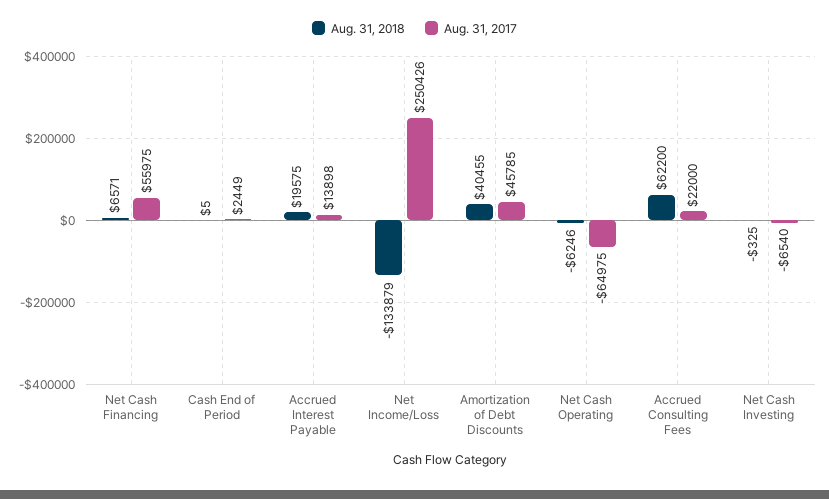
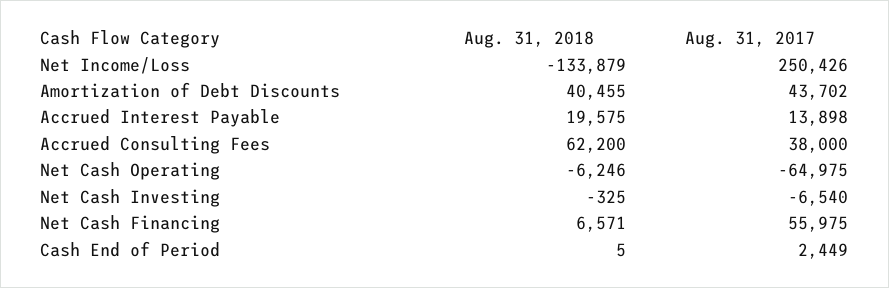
Aug. 31, 2017, Amortization of Debt Discounts: 45785 -> 43702
Aug. 31, 2017, Accrued Consulting Fees: 22000 -> 38000

